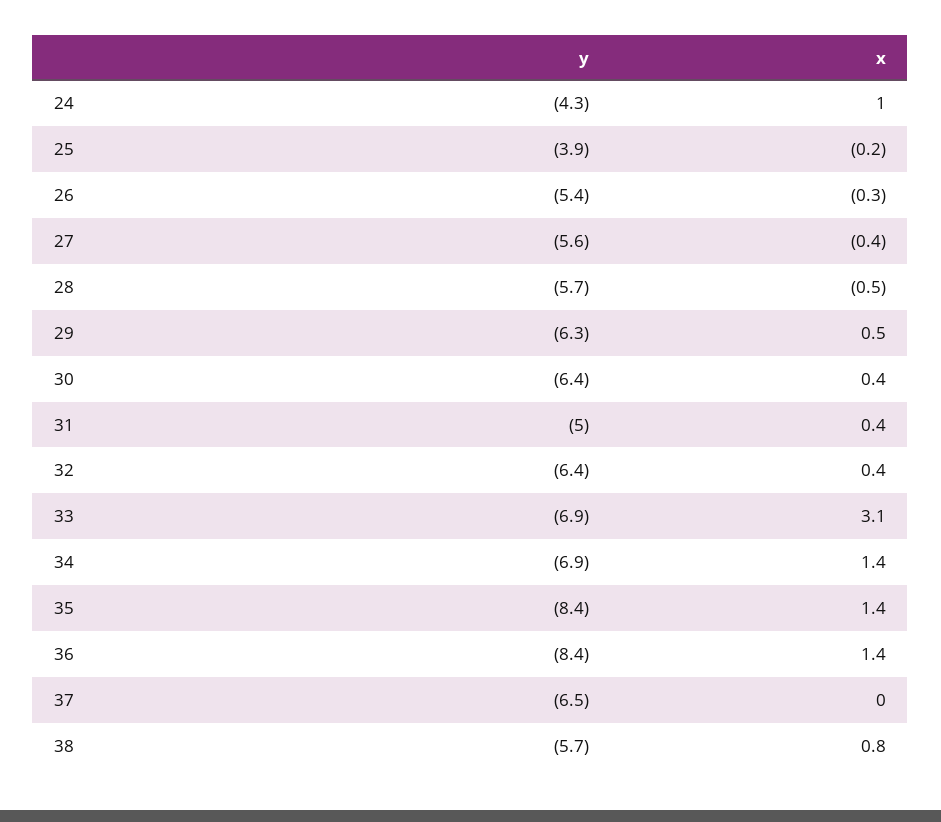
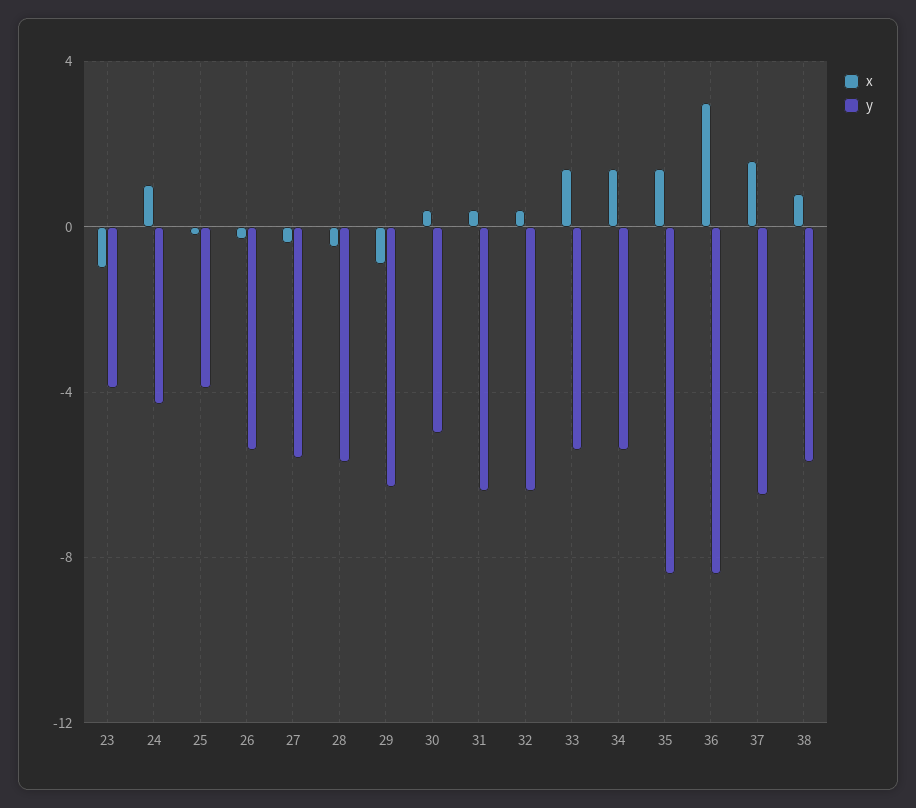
x, 29: 0.5 -> -1
y, 30: -6.4 -> -5
y, 31: -5 -> -6.5
y, 33: -6.9 -> -5.5
x, 33: 3.1 -> 1.5
y, 34: -6.9 -> -5.5
x, 36: 1.4 -> 3
x, 37: 0 -> 1.5
x, 23: none -> -1
y, 23: none -> -4

